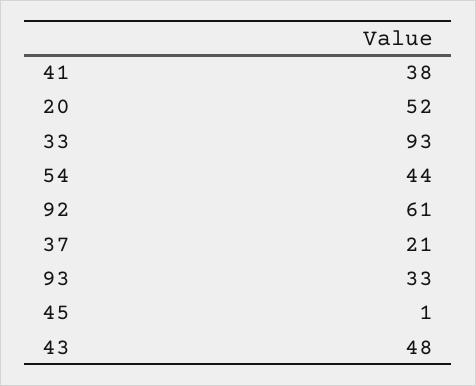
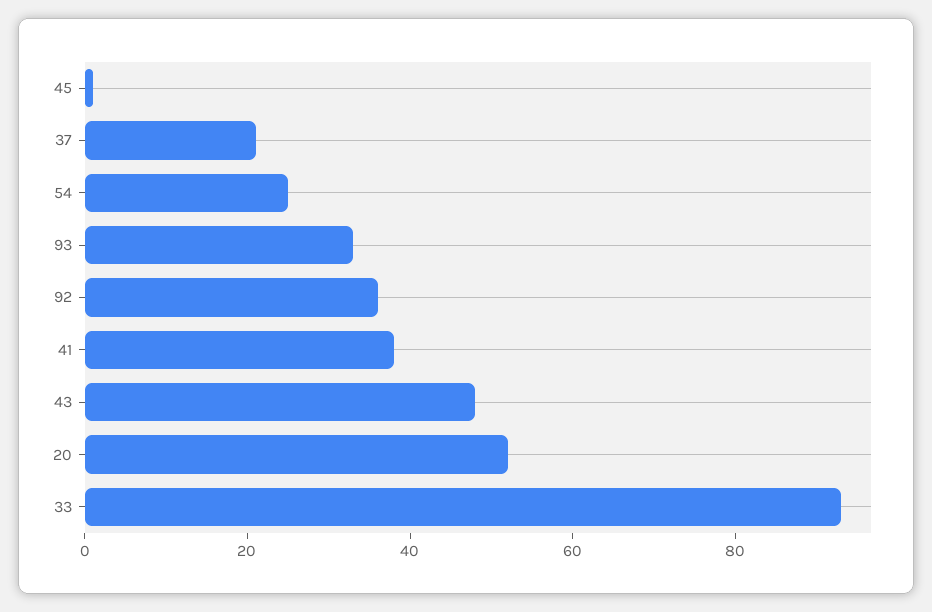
54: 44 -> 25
92: 61 -> 35

